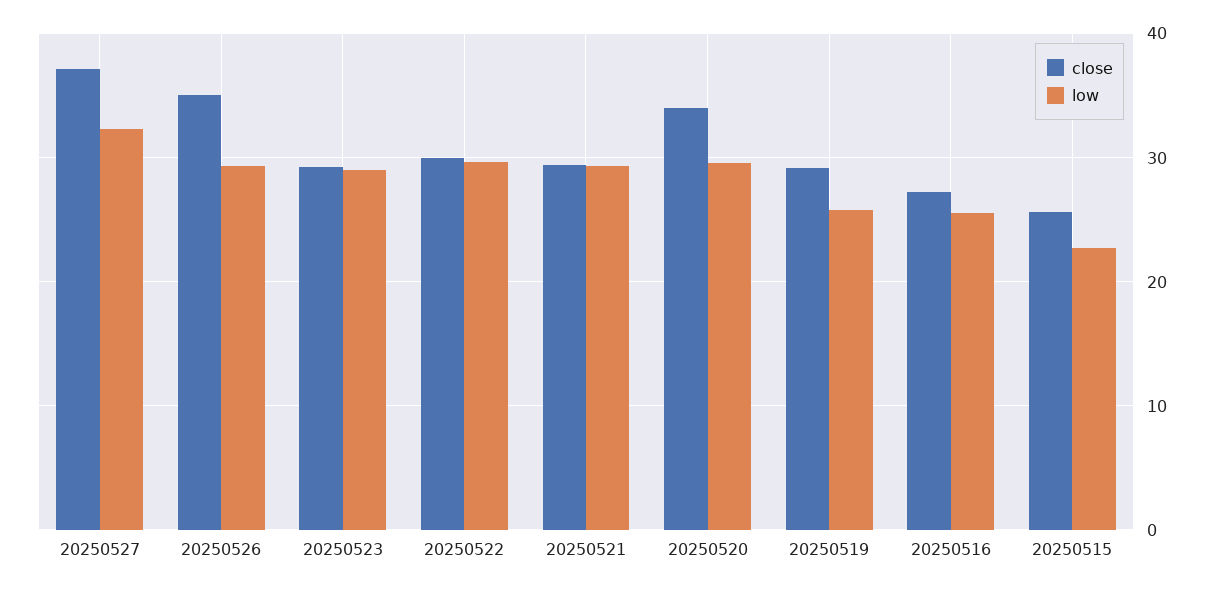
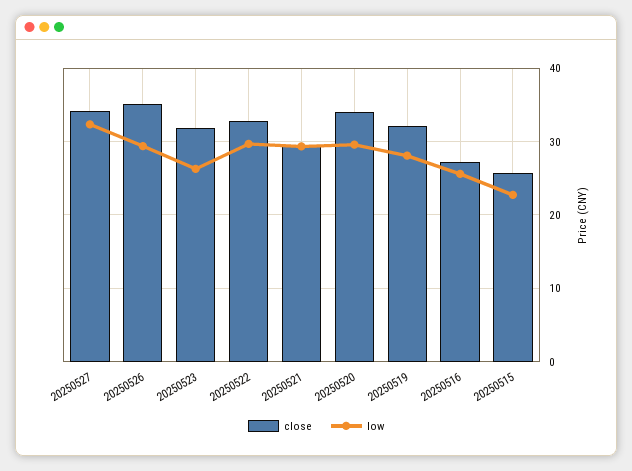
close, 20250527: 37 -> 34
close, 20250523: 29 -> 32
low, 20250523: 29 -> 26
close, 20250522: 30 -> 33
close, 20250519: 29 -> 32
low, 20250519: 26 -> 28

